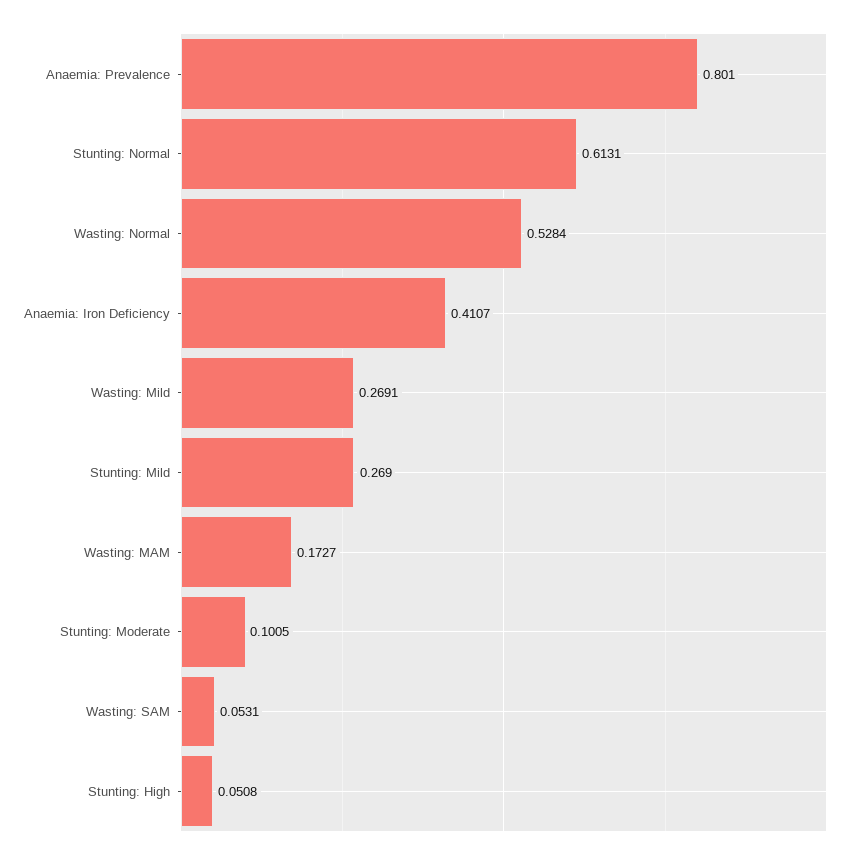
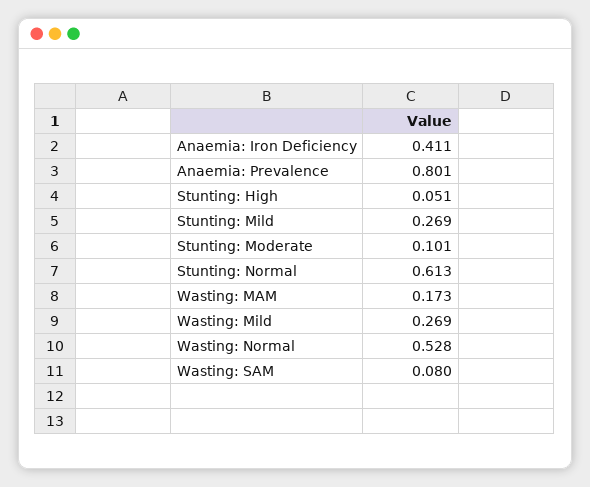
Wasting: SAM: 0.0531 -> 0.08

